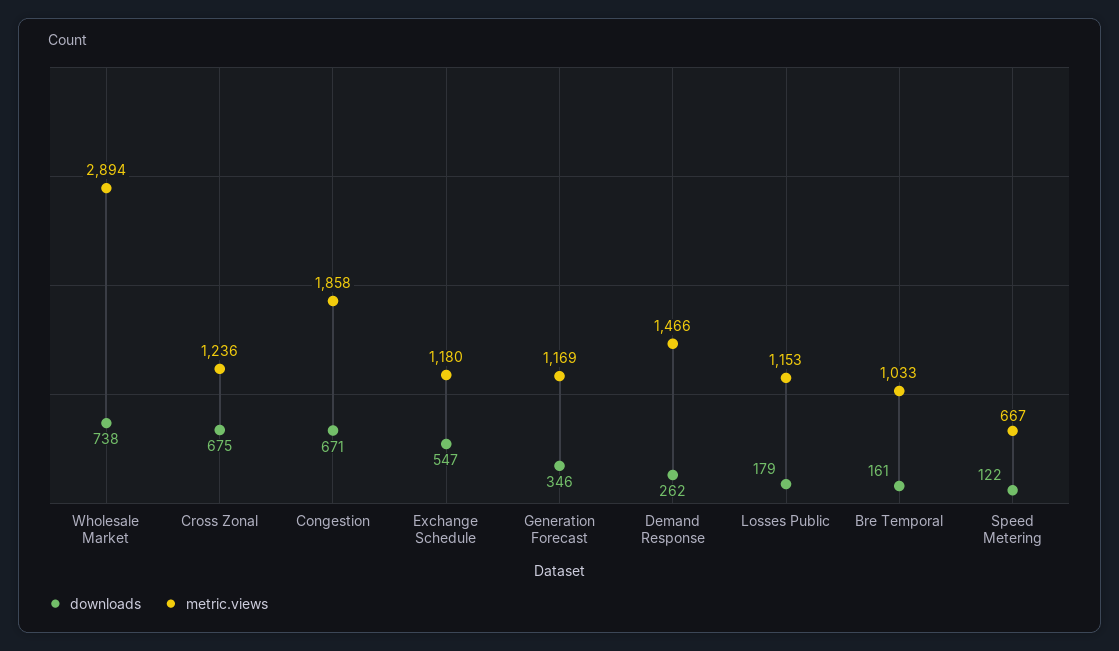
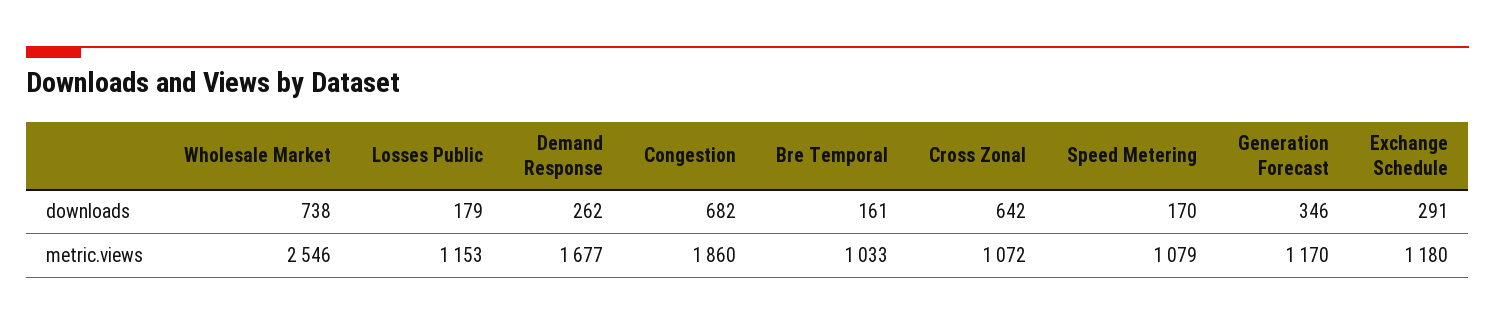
metric.views, Wholesale Market: 2894 -> 2546
downloads, Cross Zonal: 675 -> 642
metric.views, Cross Zonal: 1236 -> 1072
downloads, Congestion: 671 -> 682
metric.views, Congestion: 1858 -> 1860
downloads, Exchange Schedule: 547 -> 291
metric.views, Generation Forecast: 1169 -> 1170
metric.views, Demand Response: 1466 -> 1677
downloads, Speed Metering: 122 -> 170
metric.views, Speed Metering: 667 -> 1079

